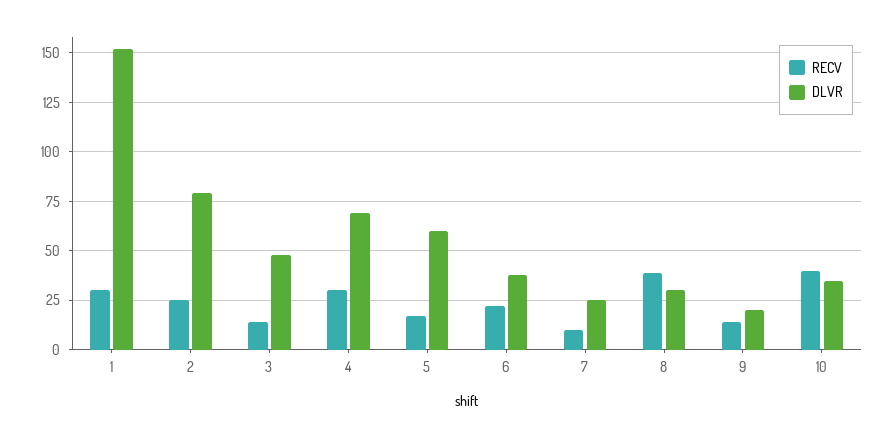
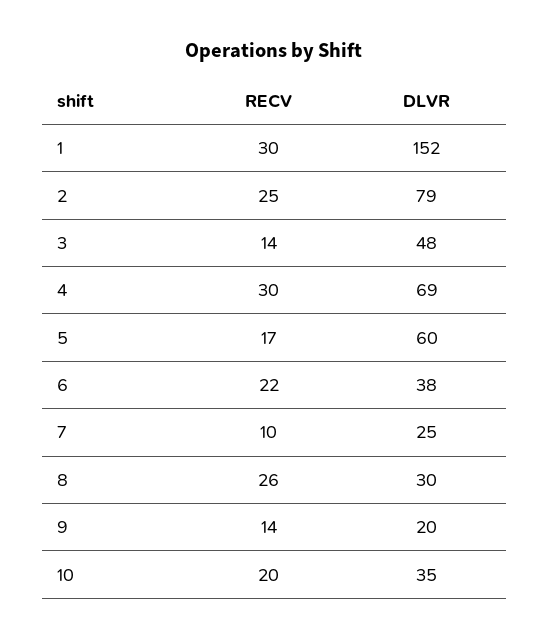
RECV, 8: 40 -> 26
RECV, 10: 40 -> 20

